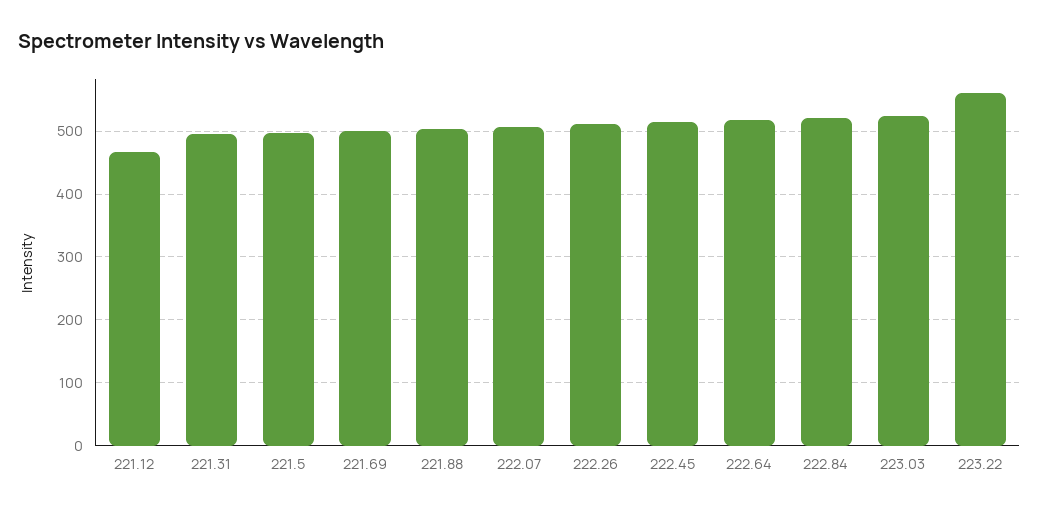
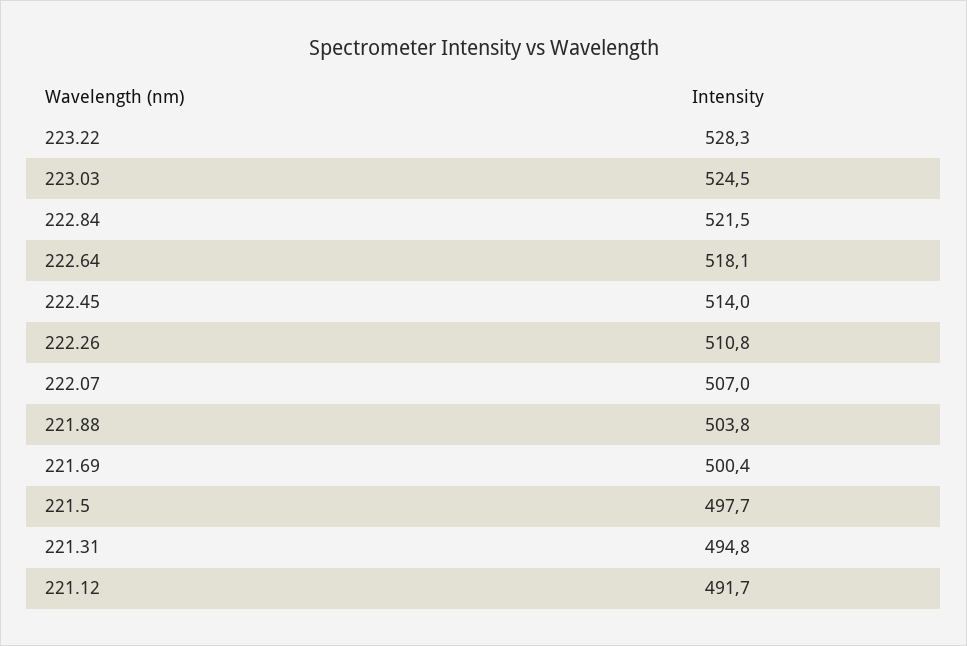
221.12: 470 -> 491.7
223.22: 560 -> 528.3

